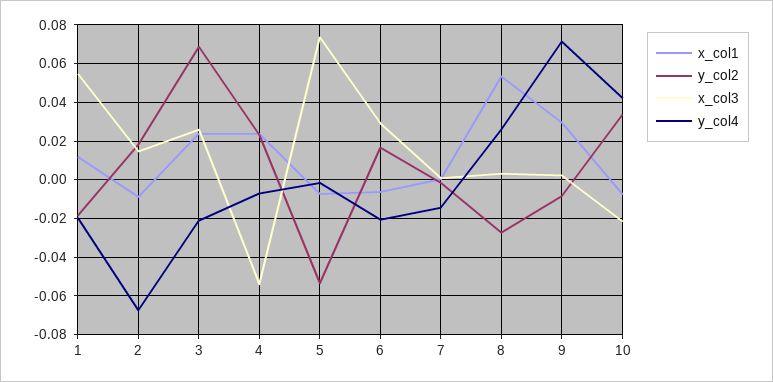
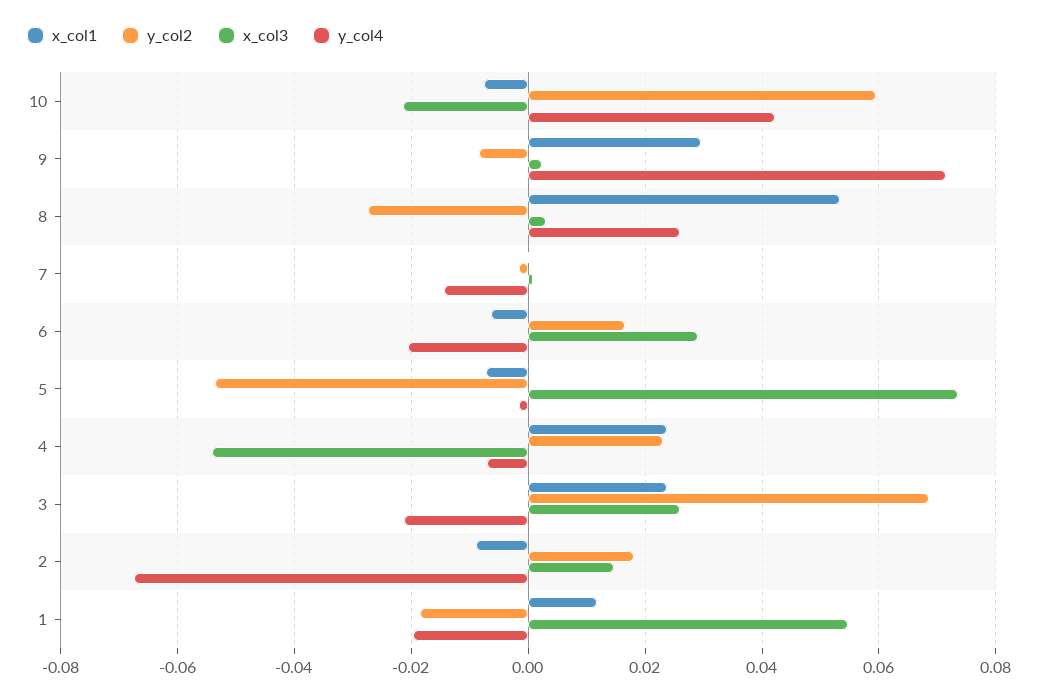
y_col2, 10: 0.035 -> 0.06

